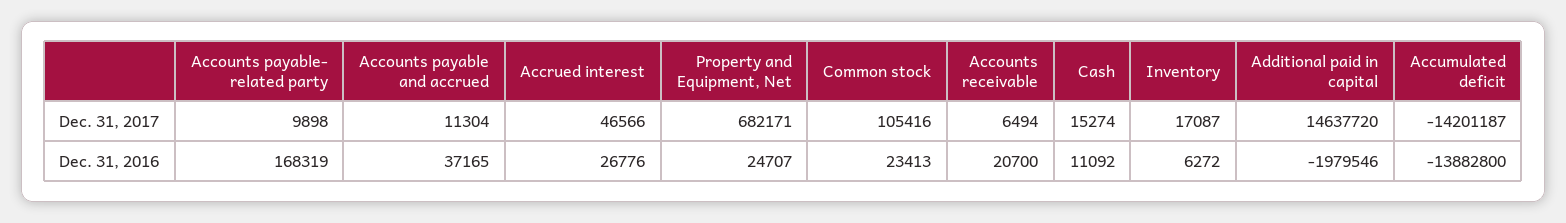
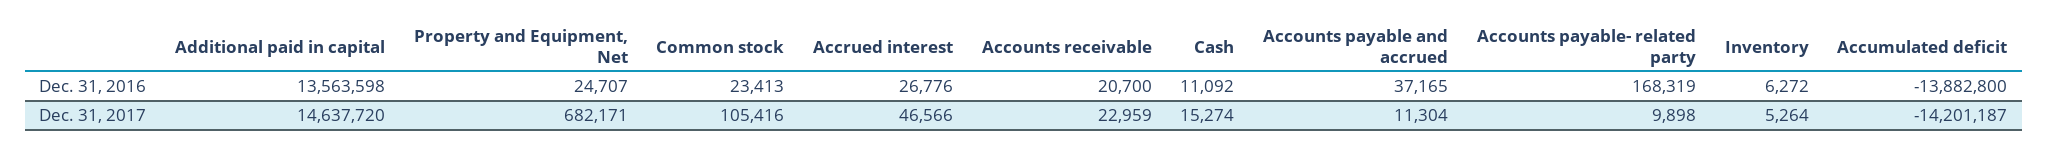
Accounts receivable, Dec. 31, 2017: 6494 -> 22959
Inventory, Dec. 31, 2017: 17087 -> 5264
Additional paid in capital, Dec. 31, 2016: -1979546 -> 13563598

